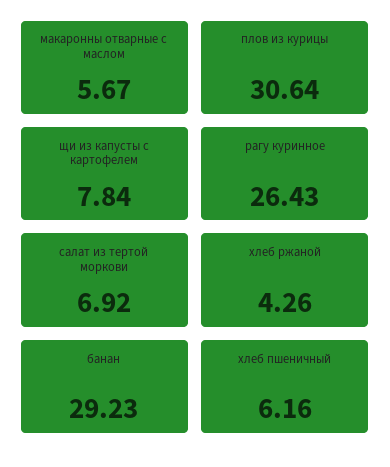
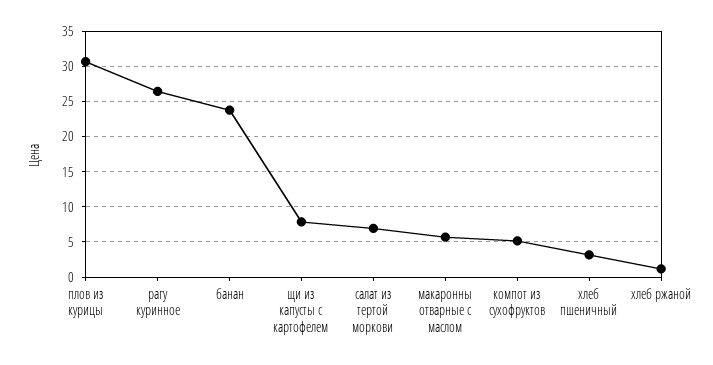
хлеб ржаной: 4.26 -> 1
банан: 29.23 -> 24
хлеб пшеничный: 6.16 -> 3
компот из сухофруктов: none -> 5

